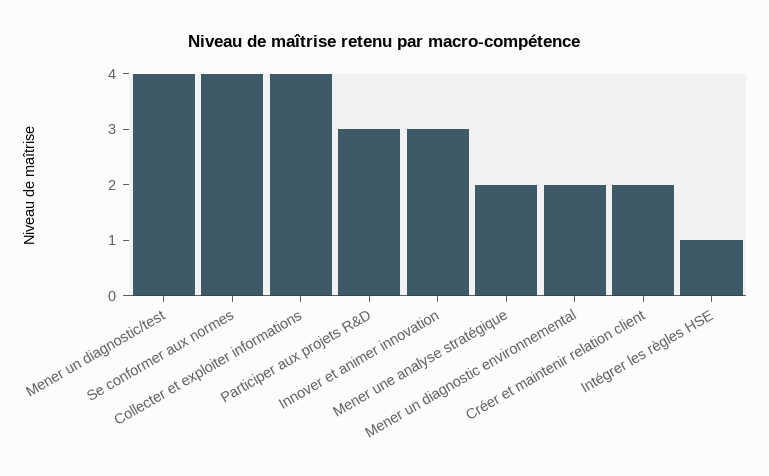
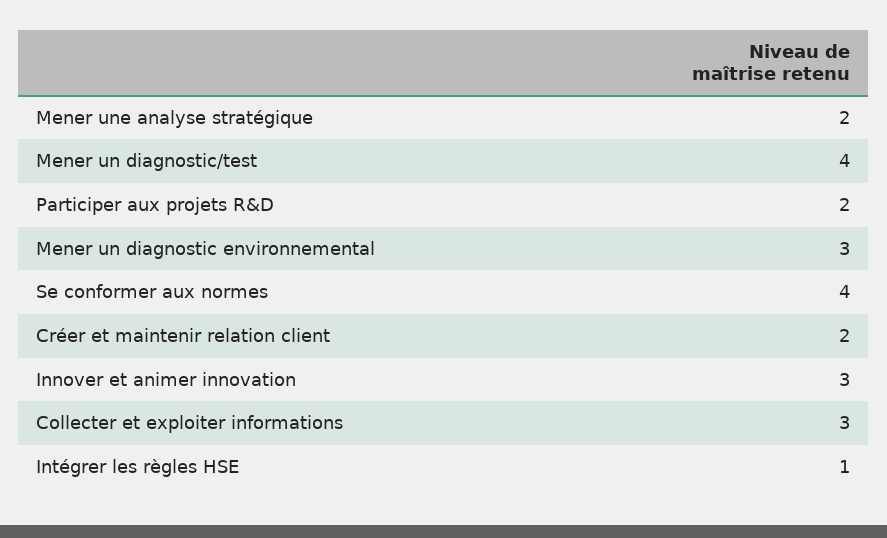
Collecter et exploiter informations: 4 -> 3
Participer aux projets R&D: 3 -> 2
Mener un diagnostic environnemental: 2 -> 3

